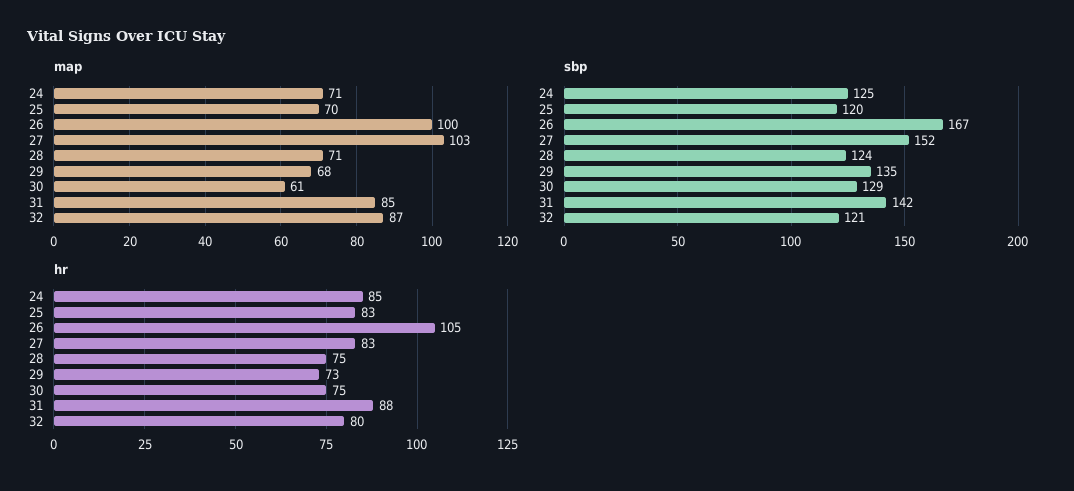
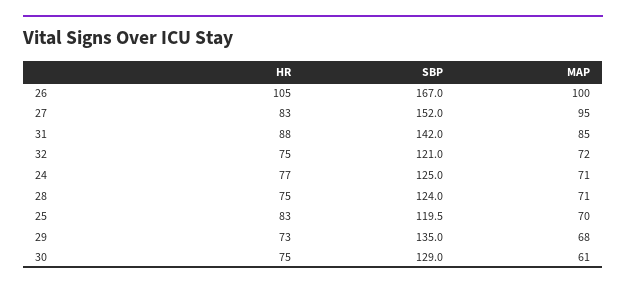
map, 27: 103 -> 95
map, 32: 87 -> 72
hr, 24: 85 -> 77
hr, 32: 80 -> 75

